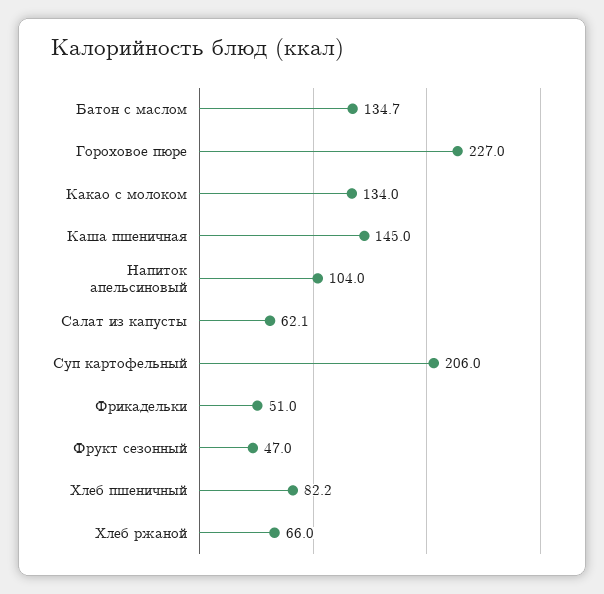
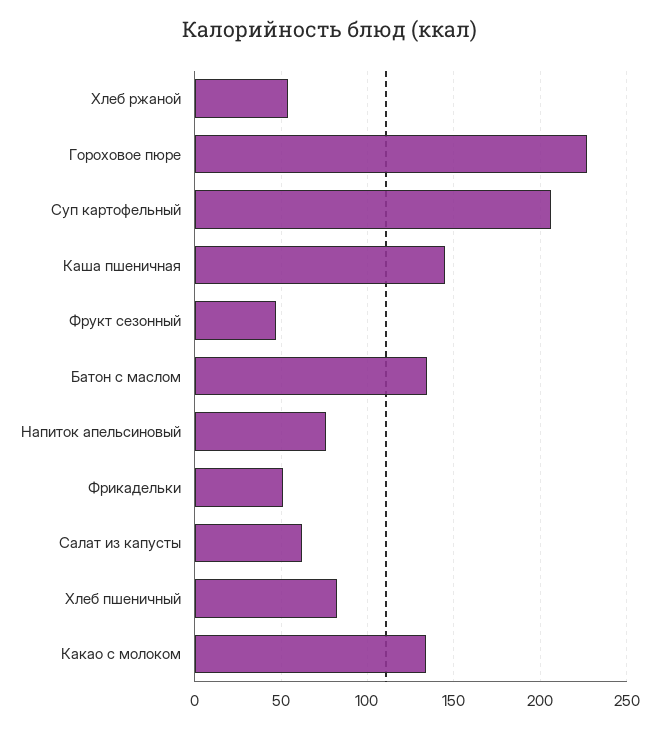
Напиток апельсиновый: 104 -> 75
Хлеб ржаной: 66 -> 55

